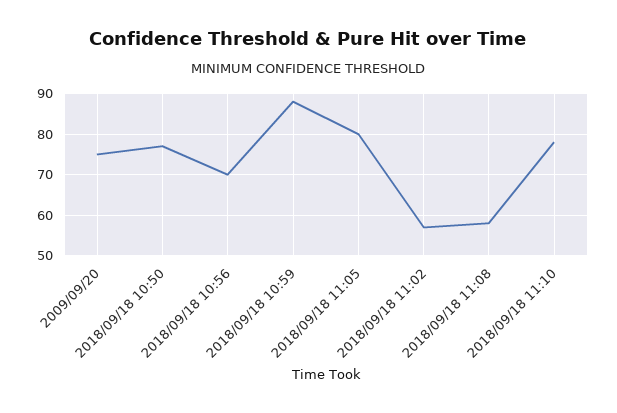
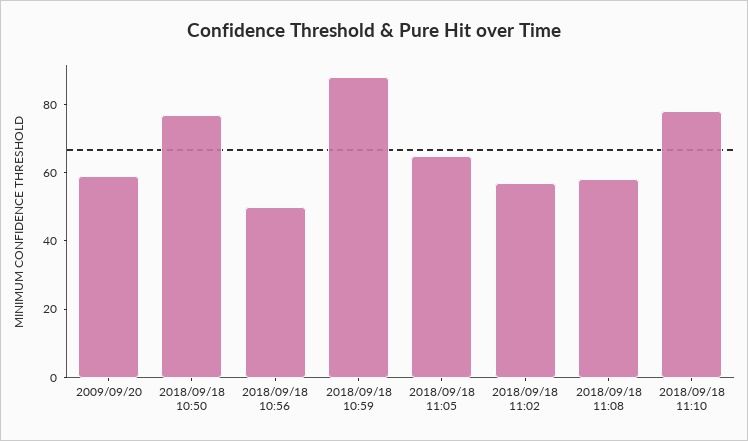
2009/09/20: 75 -> 60
2018/09/18 10:56: 70 -> 50
2018/09/18 11:05: 80 -> 65

